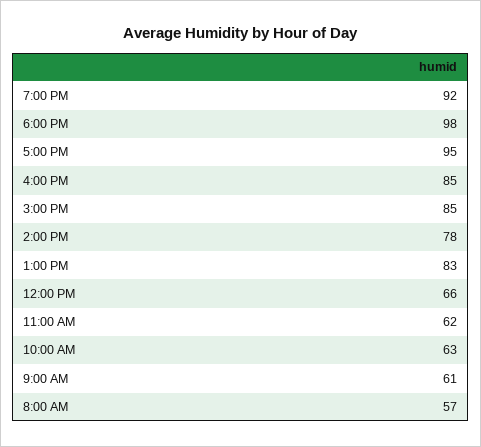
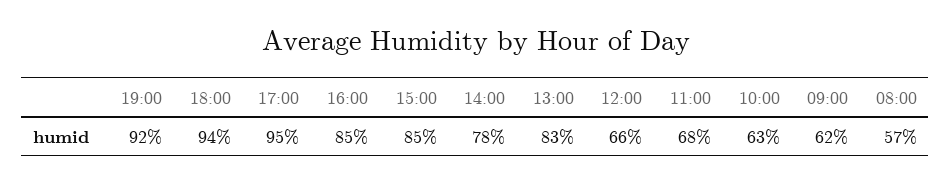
6:00 PM: 98 -> 94
11:00 AM: 62 -> 68
9:00 AM: 61 -> 62

